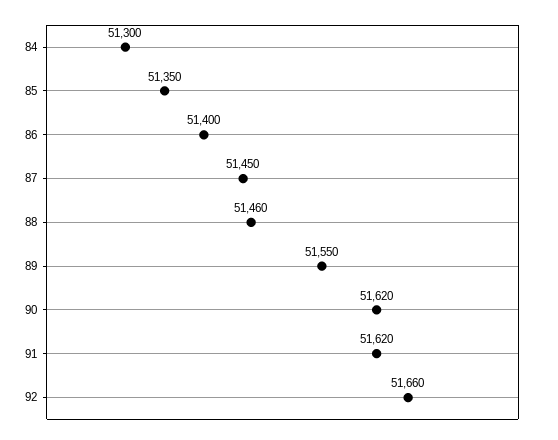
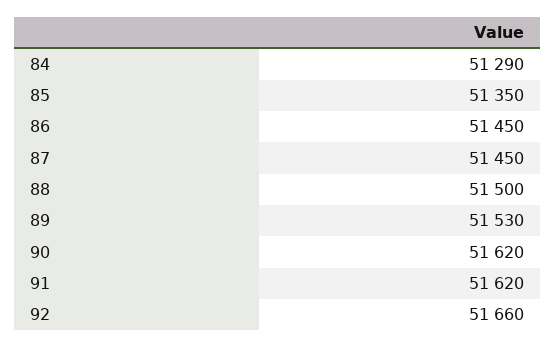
84: 51300 -> 51290
86: 51400 -> 51450
88: 51460 -> 51500
89: 51550 -> 51530

